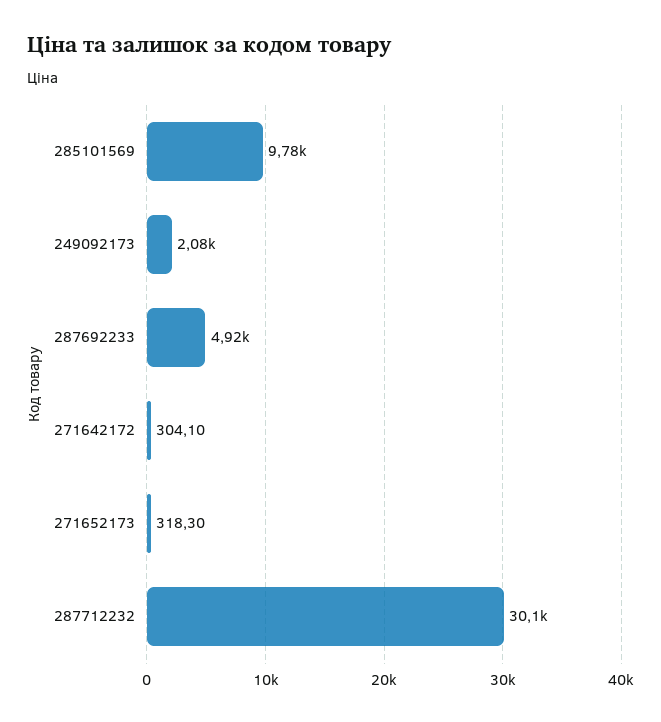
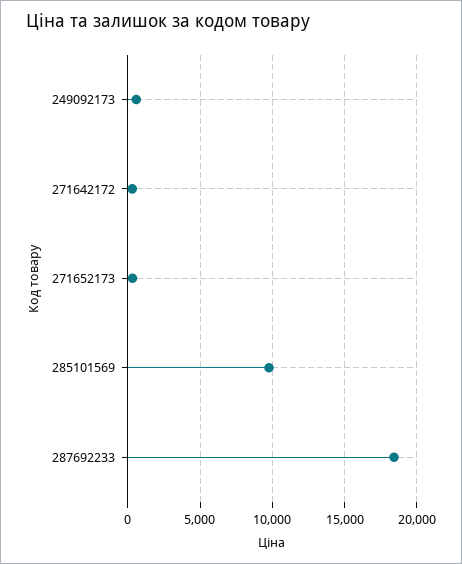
249092173: 2080 -> 500
287692233: 4920 -> 18500
287712232: 30100 -> none

